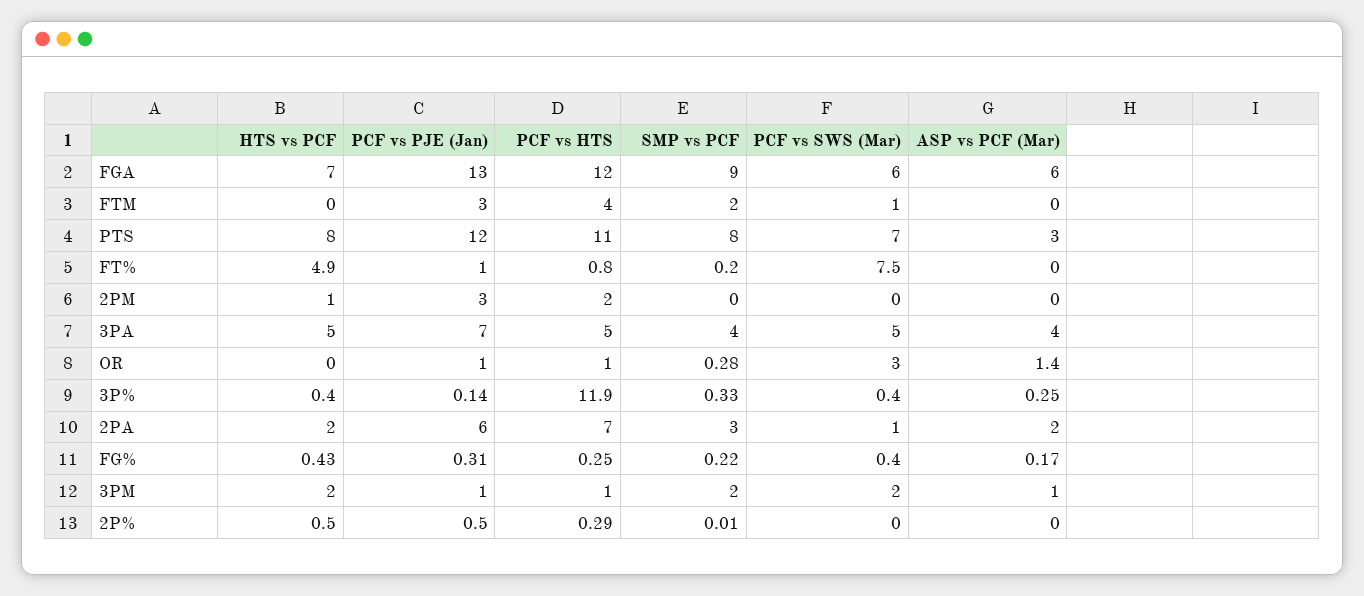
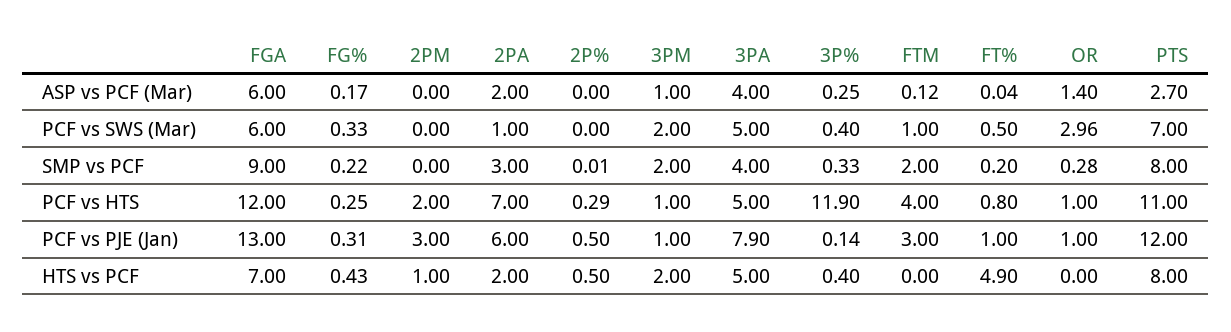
ASP vs PCF (Mar), FTM: 0 -> 0.12
ASP vs PCF (Mar), PTS: 3 -> 2.7
PCF vs SWS (Mar), FT%: 7.5 -> 0.5
ASP vs PCF (Mar), FT%: 0 -> 0.04
PCF vs PJE (Jan), 3PA: 7 -> 7.9
PCF vs SWS (Mar), OR: 3 -> 2.96
PCF vs SWS (Mar), FG%: 0.4 -> 0.33

